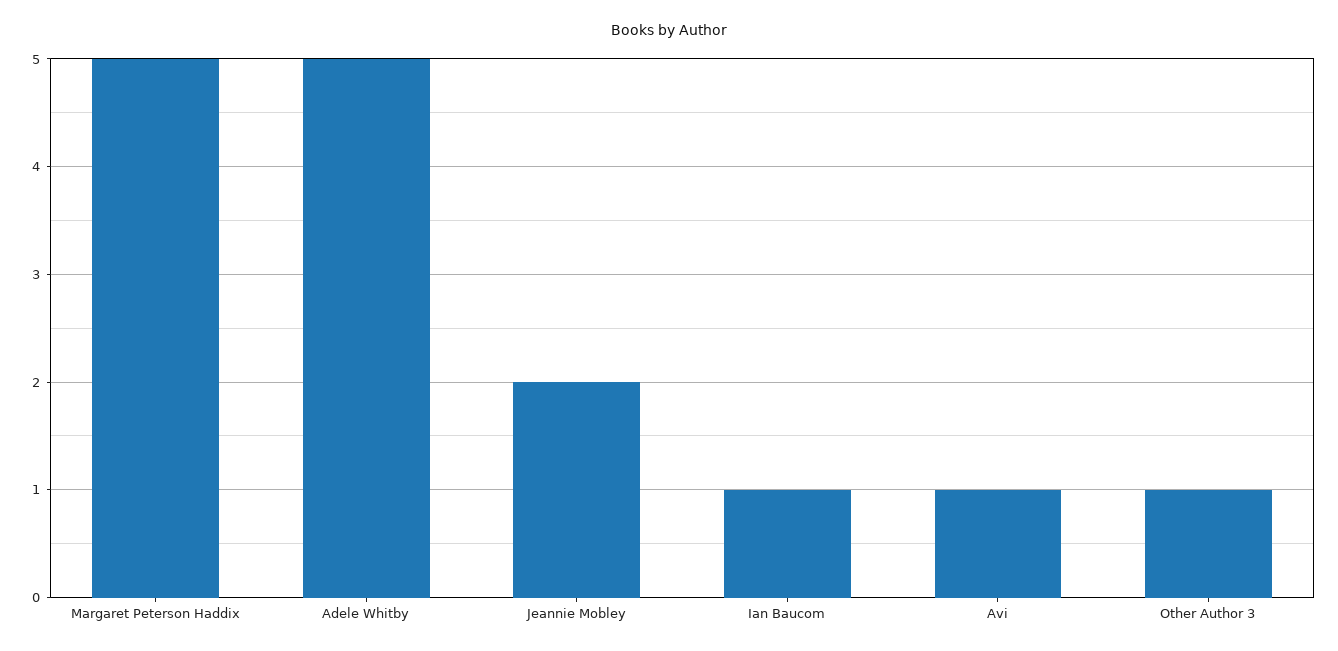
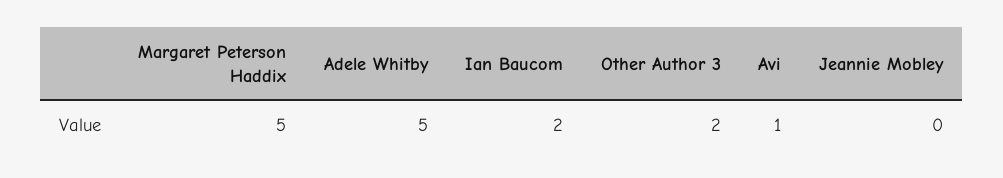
Jeannie Mobley: 2 -> 0
Ian Baucom: 1 -> 2
Other Author 3: 1 -> 2

